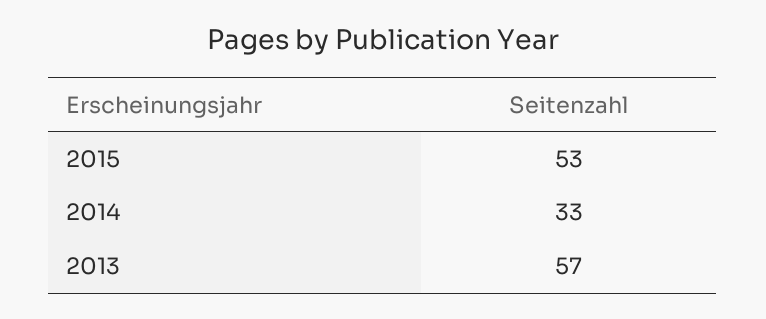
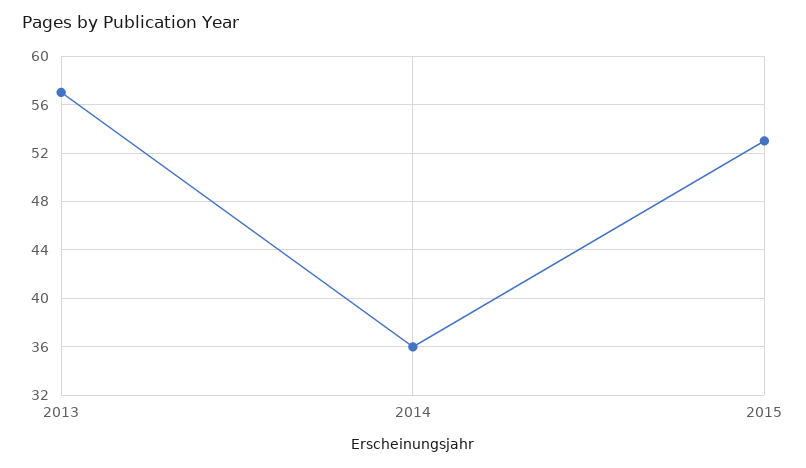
2014: 33 -> 36

